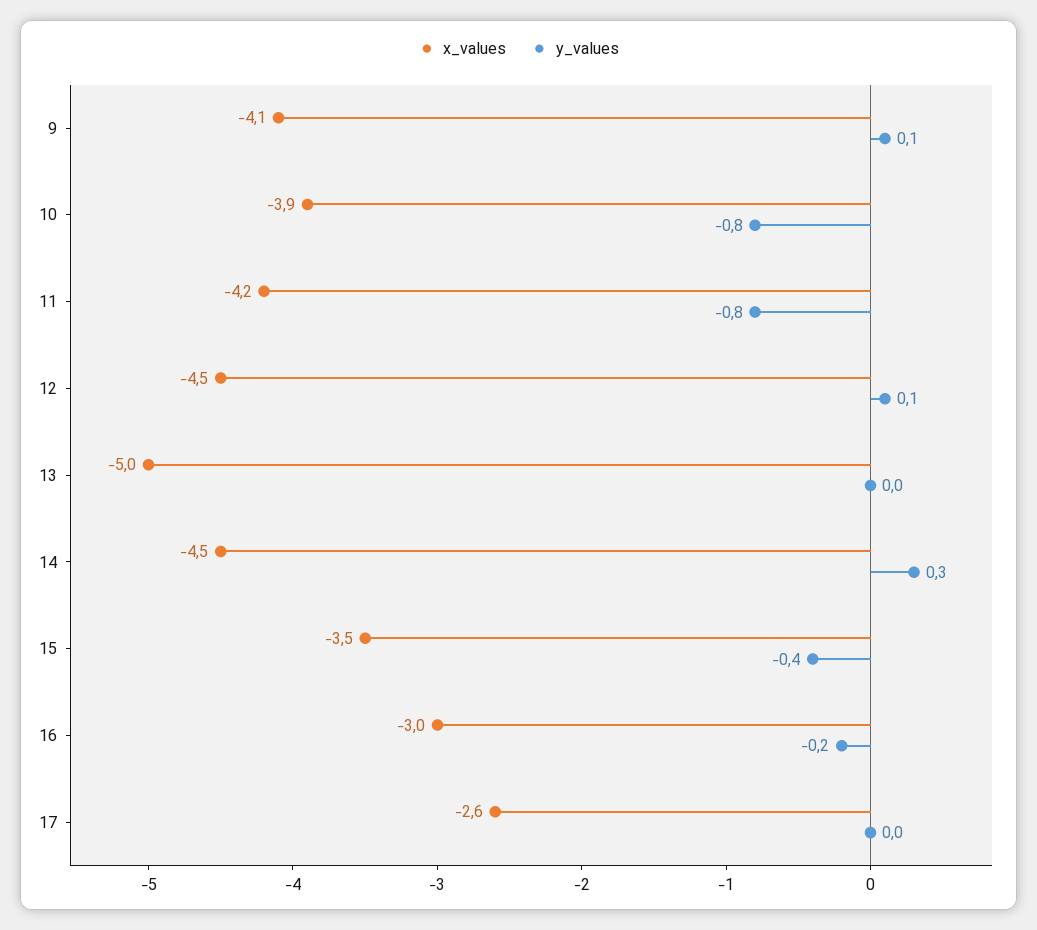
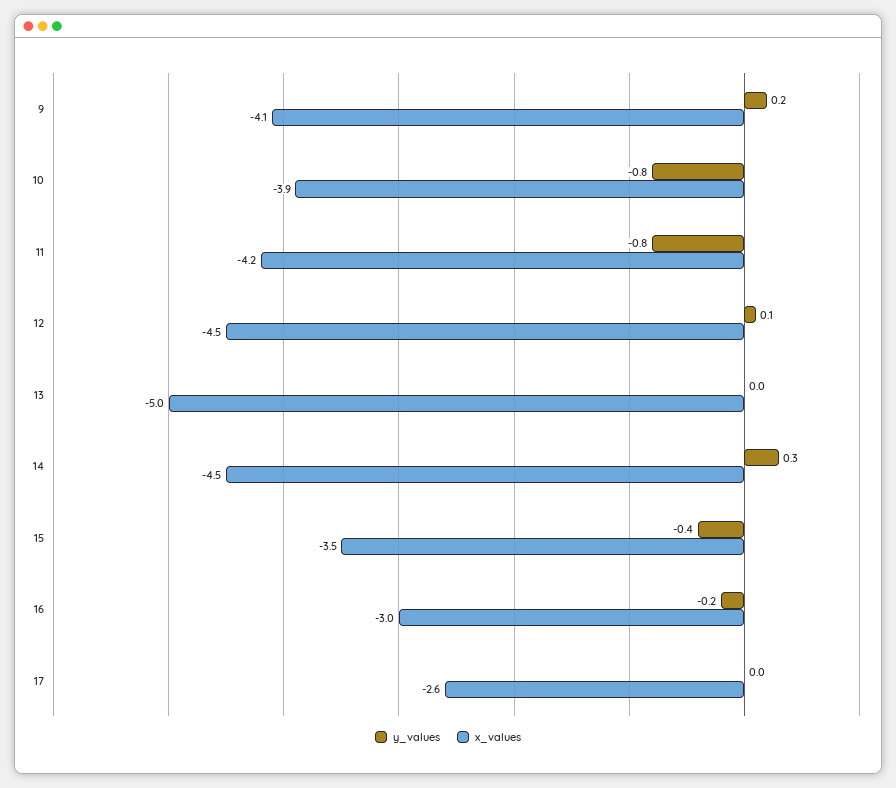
y_values, 9: 0.1 -> 0.2

